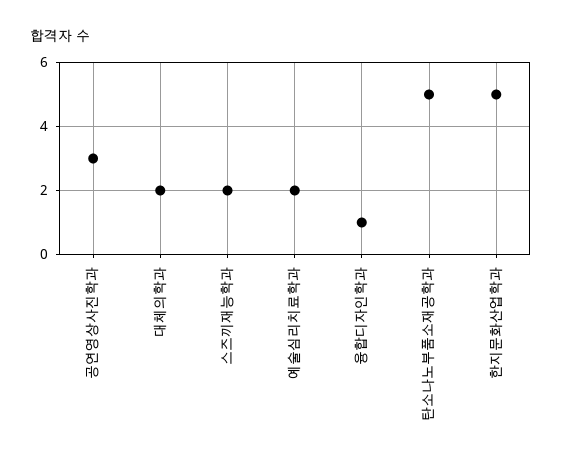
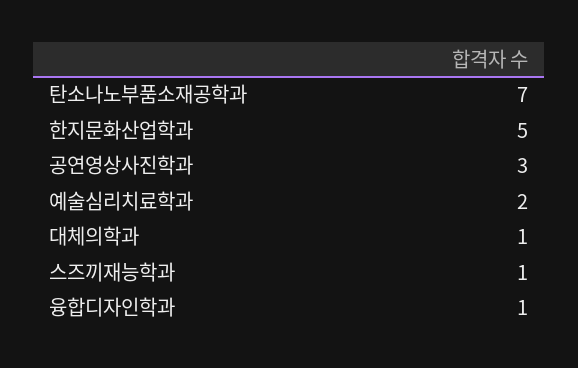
대체의학과: 2 -> 1
스즈끼재능학과: 2 -> 1
탄소나노부품소재공학과: 5 -> 7

